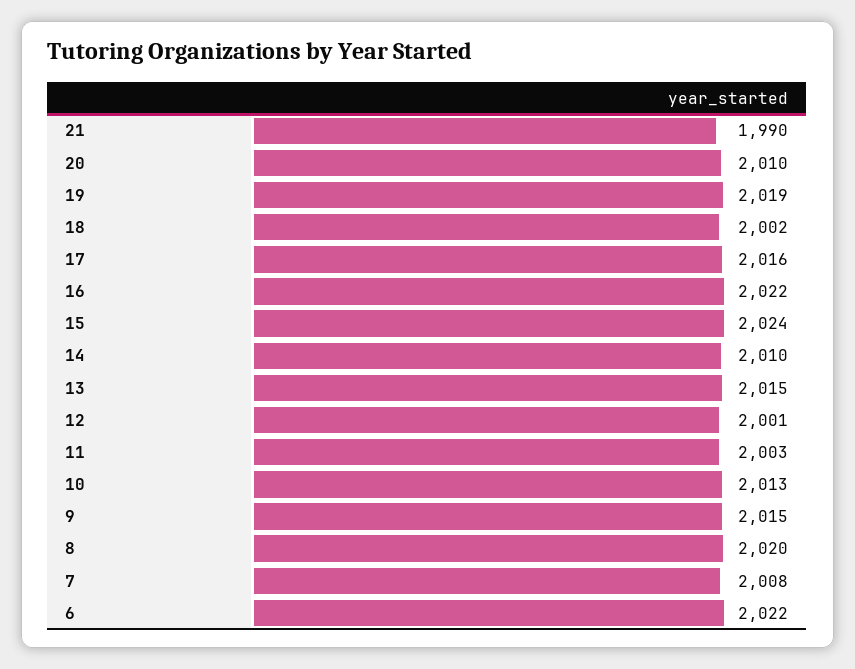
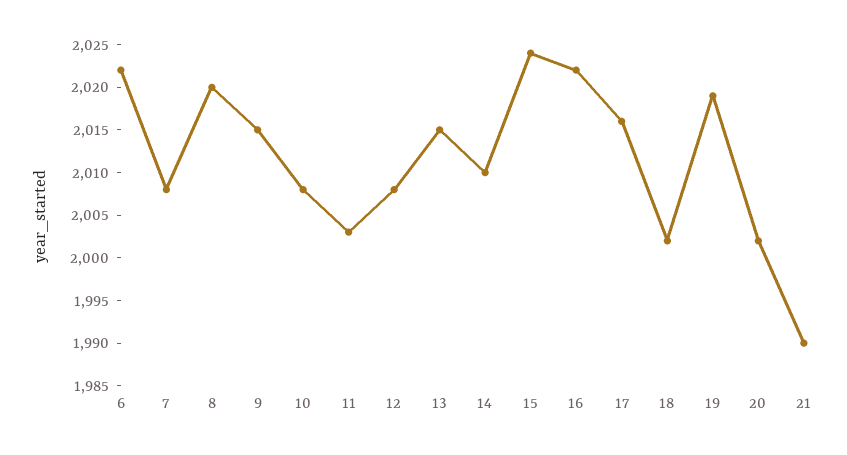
20: 2010 -> 2002
12: 2001 -> 2008
10: 2013 -> 2008

